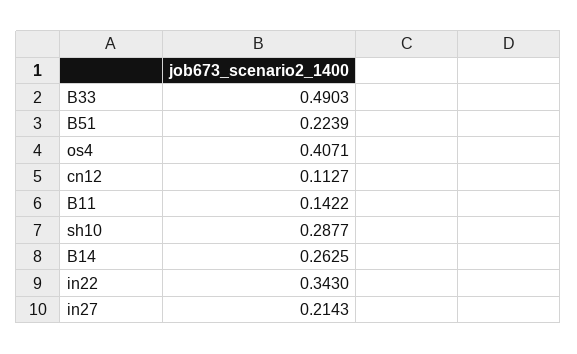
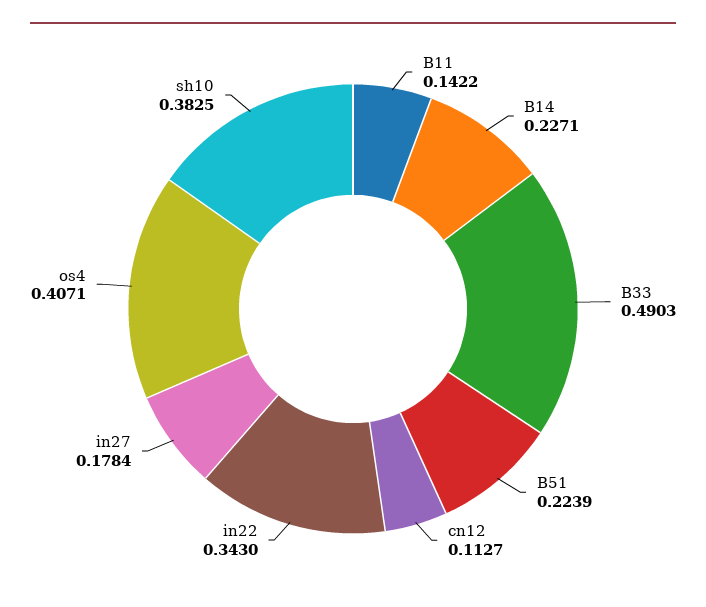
sh10: 0.2877 -> 0.3825
B14: 0.2625 -> 0.2271
in27: 0.2143 -> 0.1784

